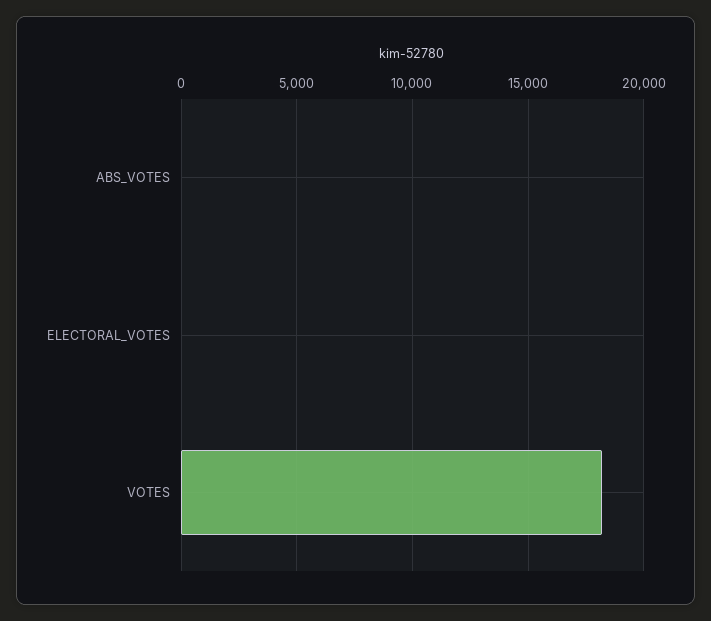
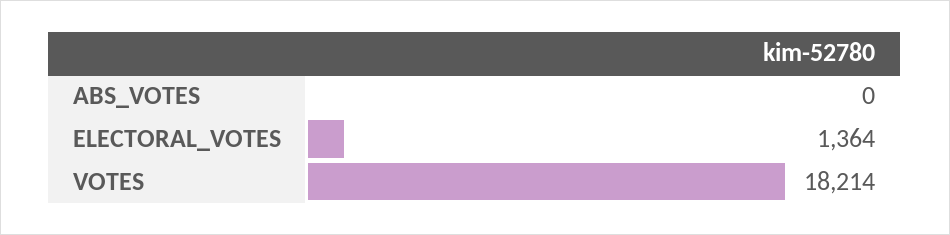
ELECTORAL_VOTES: 0 -> 1364

